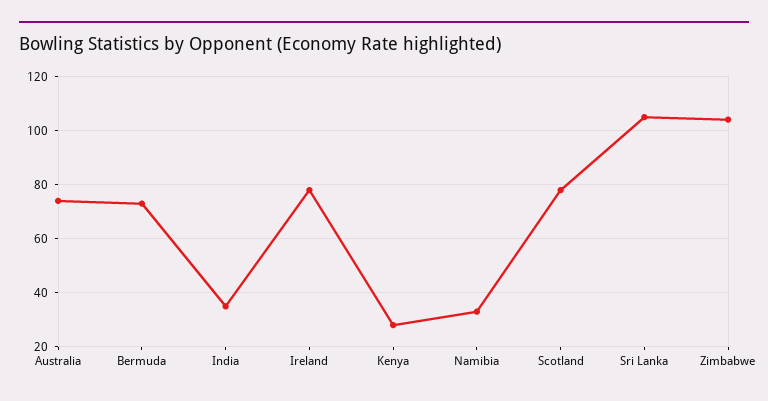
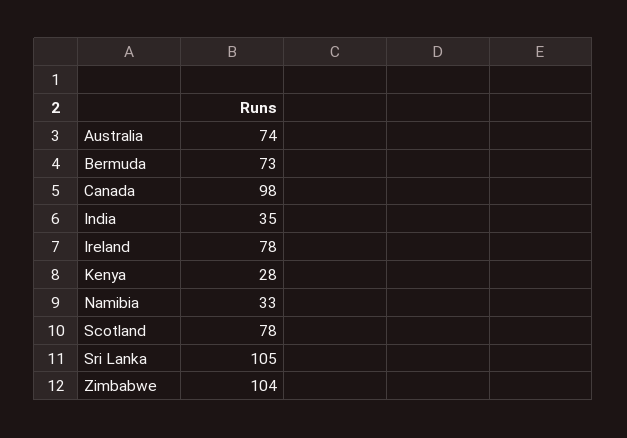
Canada: none -> 98

